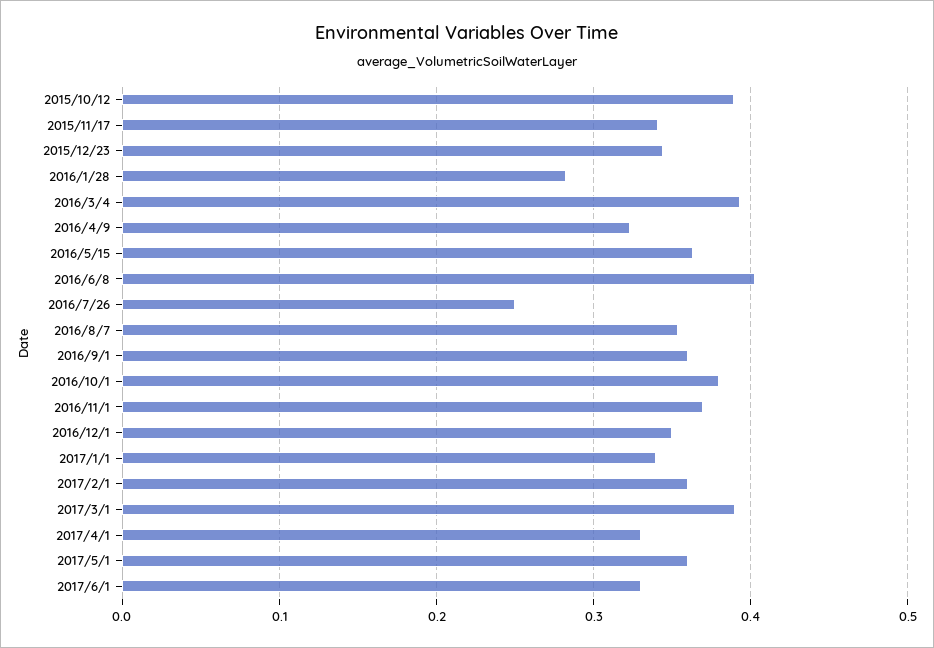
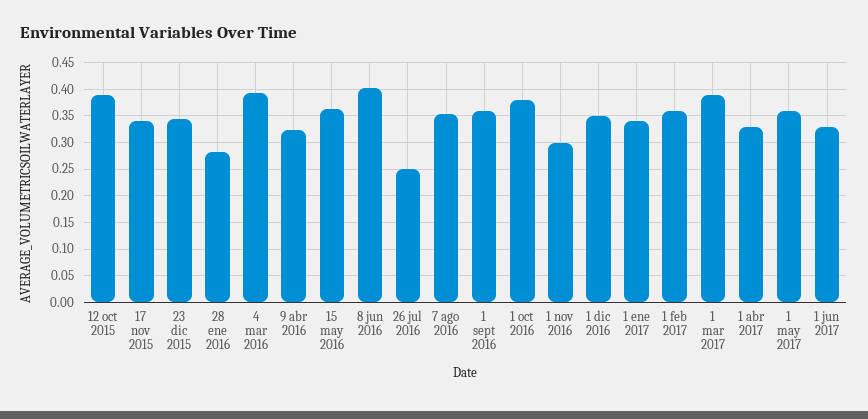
2016/11/1: 0.37 -> 0.3

